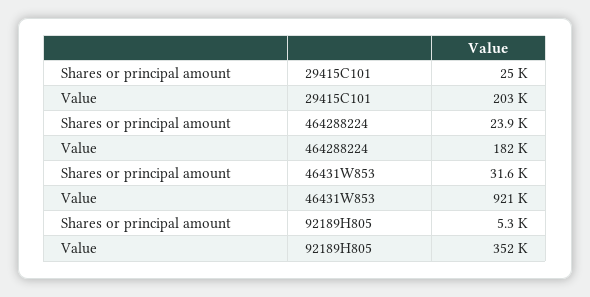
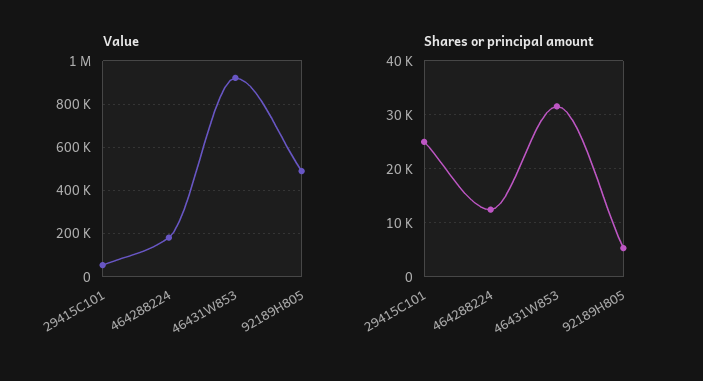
Value, 29415C101: 203000 -> 50000
Shares or principal amount, 464288224: 23900 -> 12000
Value, 92189H805: 352000 -> 500000

